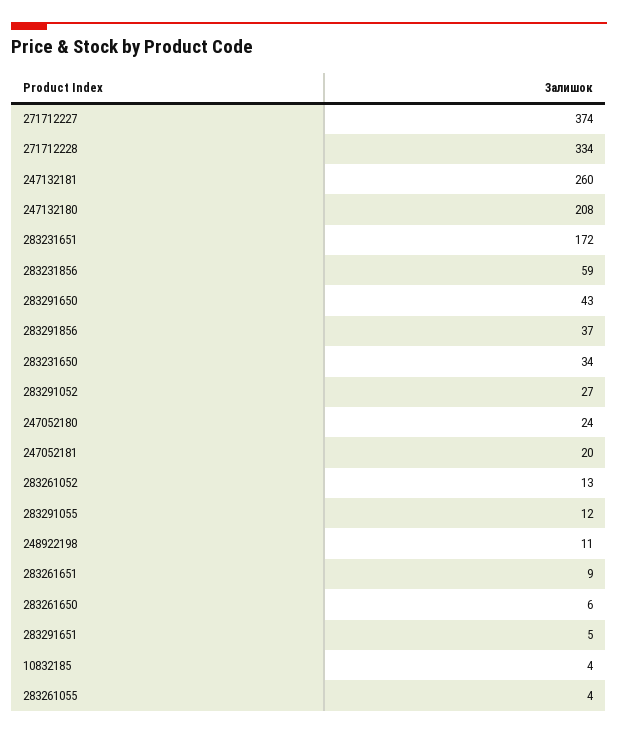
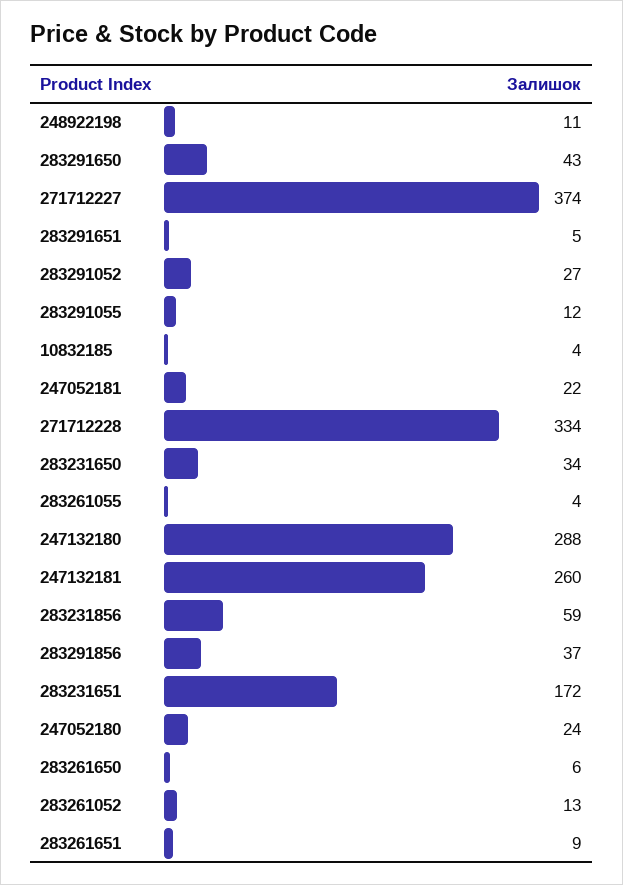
247132180: 208 -> 288
247052181: 20 -> 22

